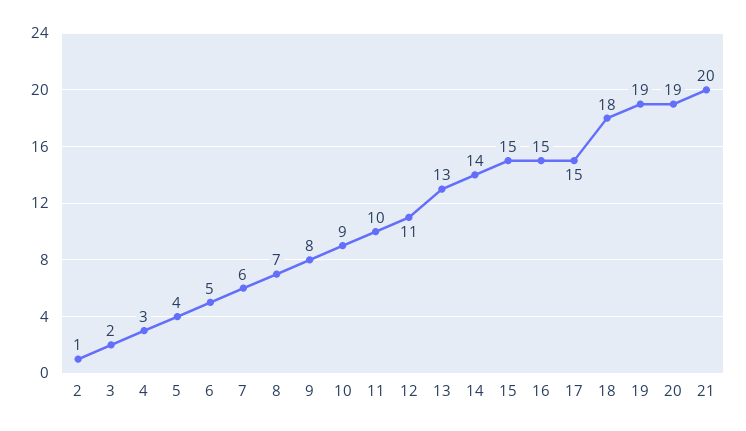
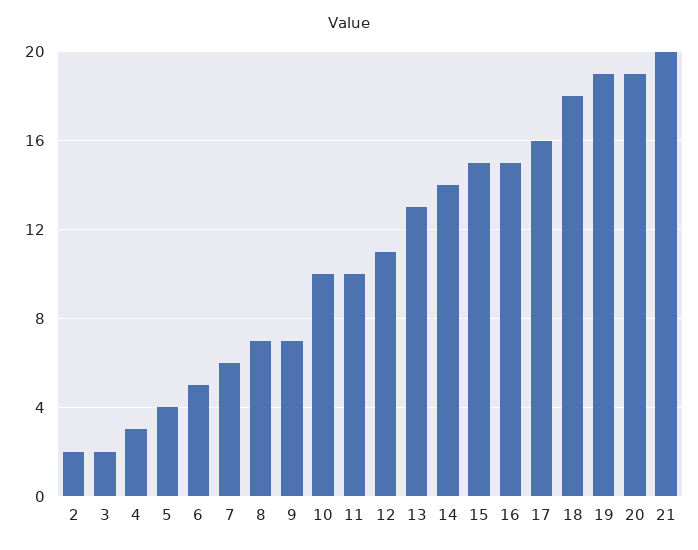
2: 1 -> 2
9: 8 -> 7
10: 9 -> 10
17: 15 -> 16

